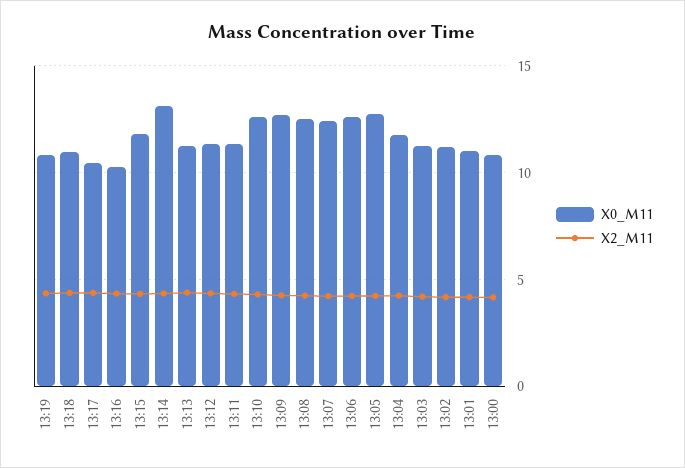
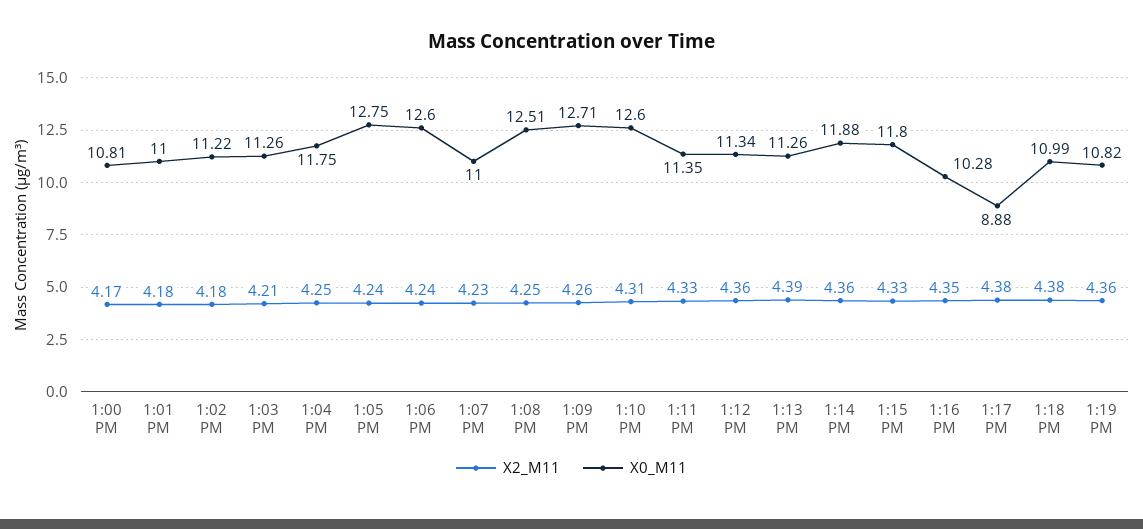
X0_M11, 13:17: 10.5 -> 8.88
X0_M11, 13:14: 13 -> 11.88
X0_M11, 13:07: 12.5 -> 11

